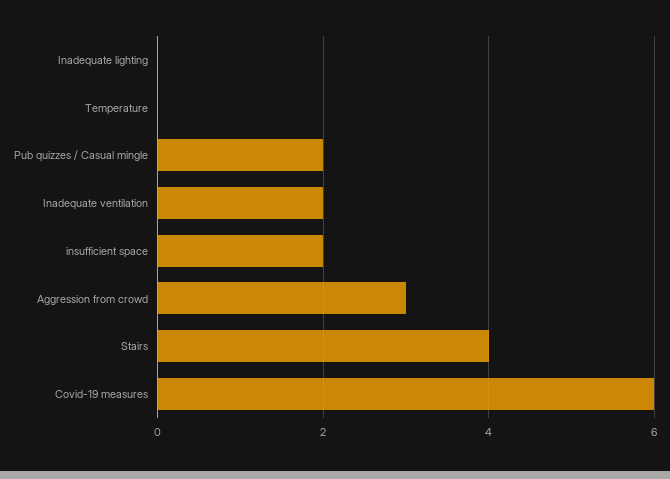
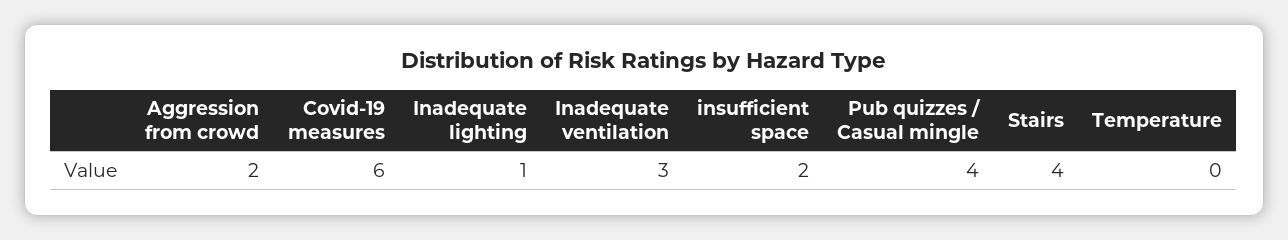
Inadequate lighting: 0 -> 1
Pub quizzes / Casual mingle: 2 -> 4
Inadequate ventilation: 2 -> 3
Aggression from crowd: 3 -> 2

